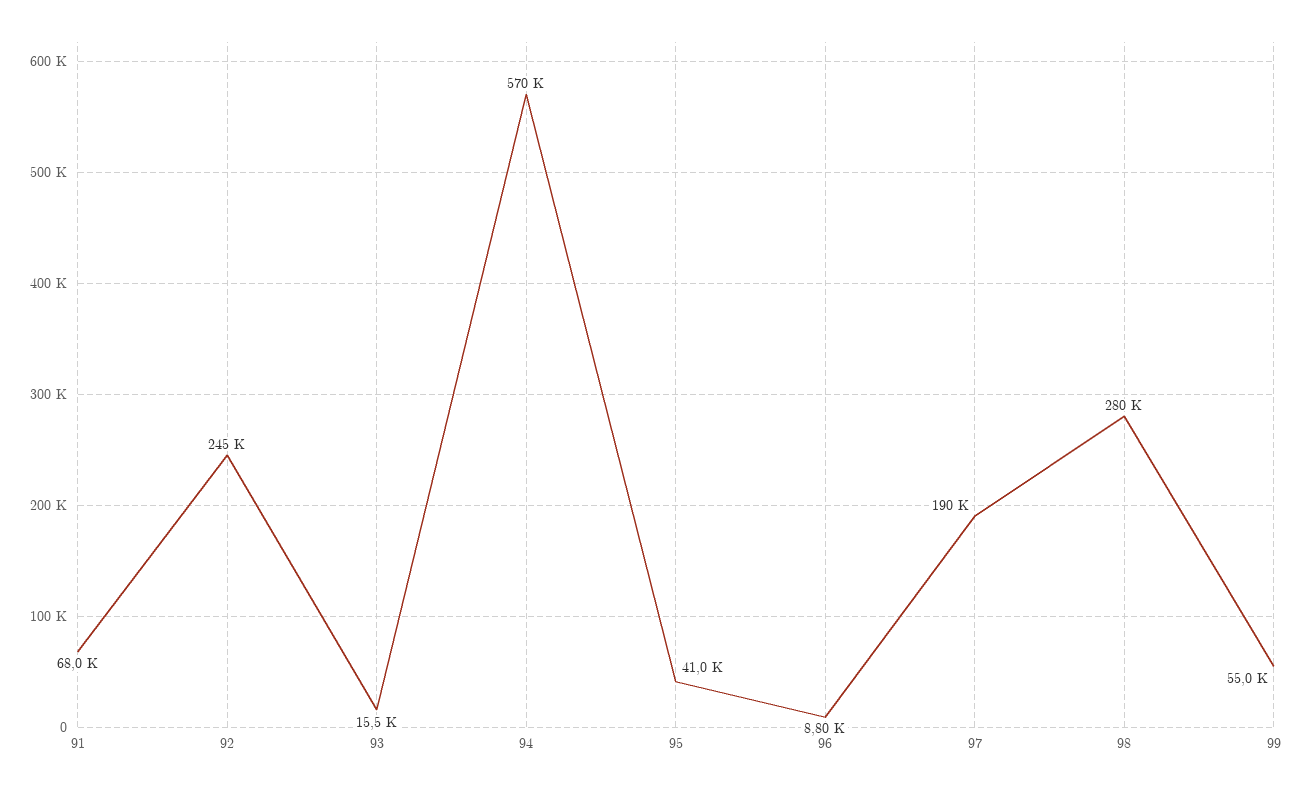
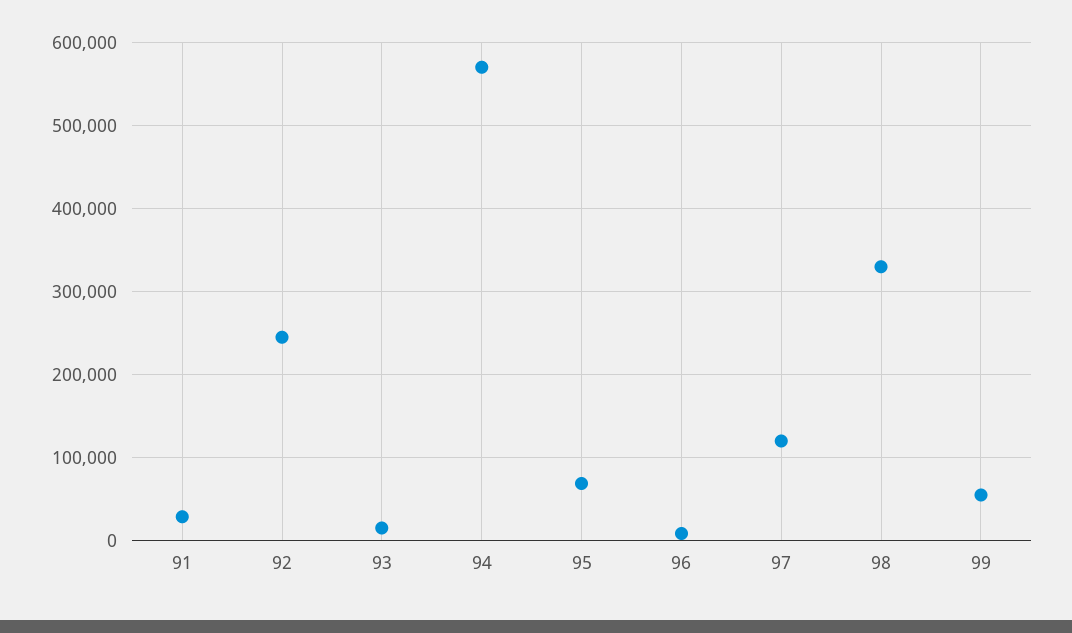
91: 68000 -> 30000
95: 41000 -> 70000
97: 190000 -> 120000
98: 280000 -> 330000

